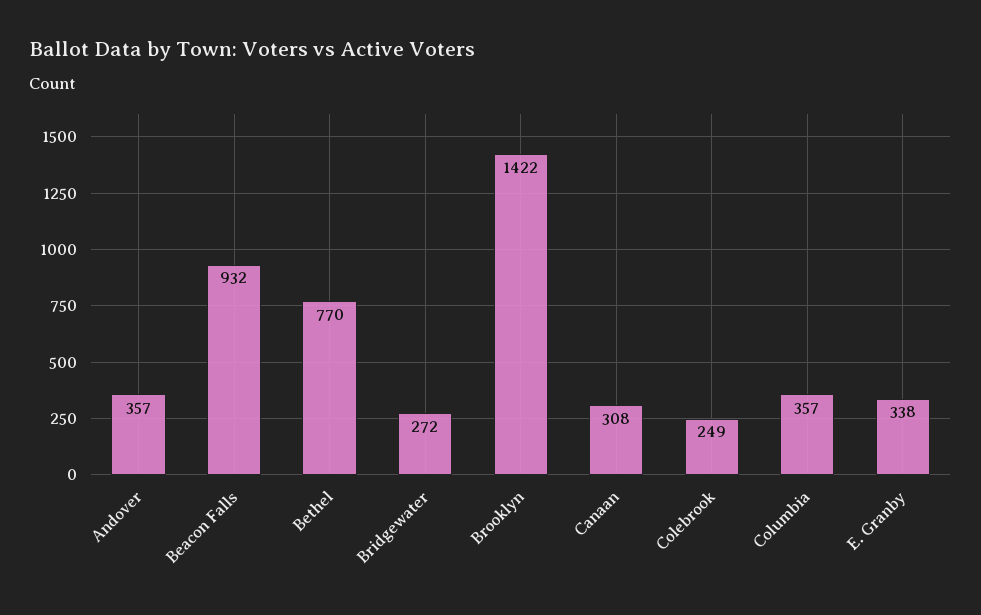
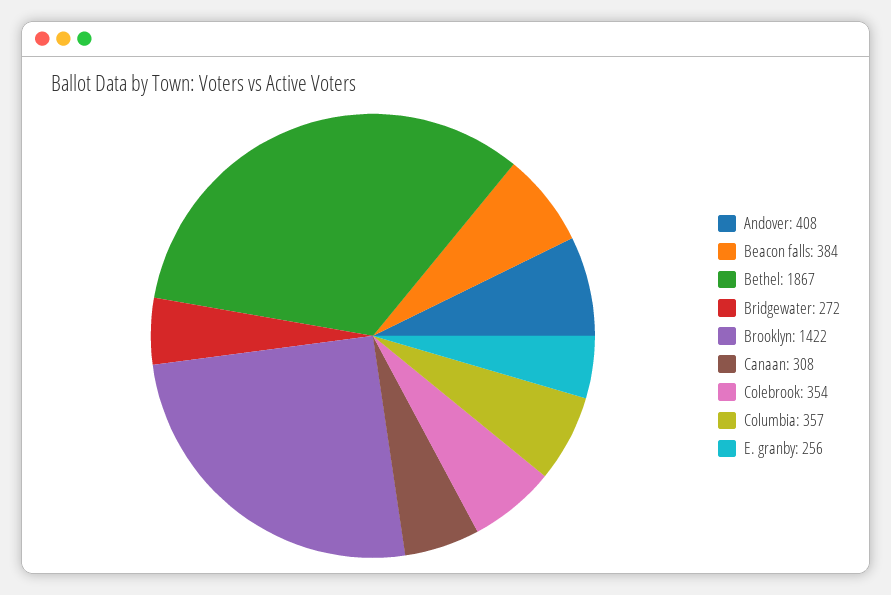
Andover: 357 -> 408
Beacon Falls: 932 -> 384
Bethel: 770 -> 1867
Colebrook: 249 -> 354
E. Granby: 338 -> 256

